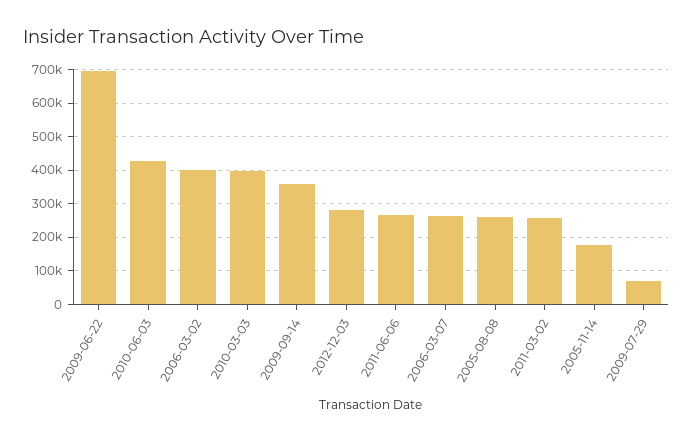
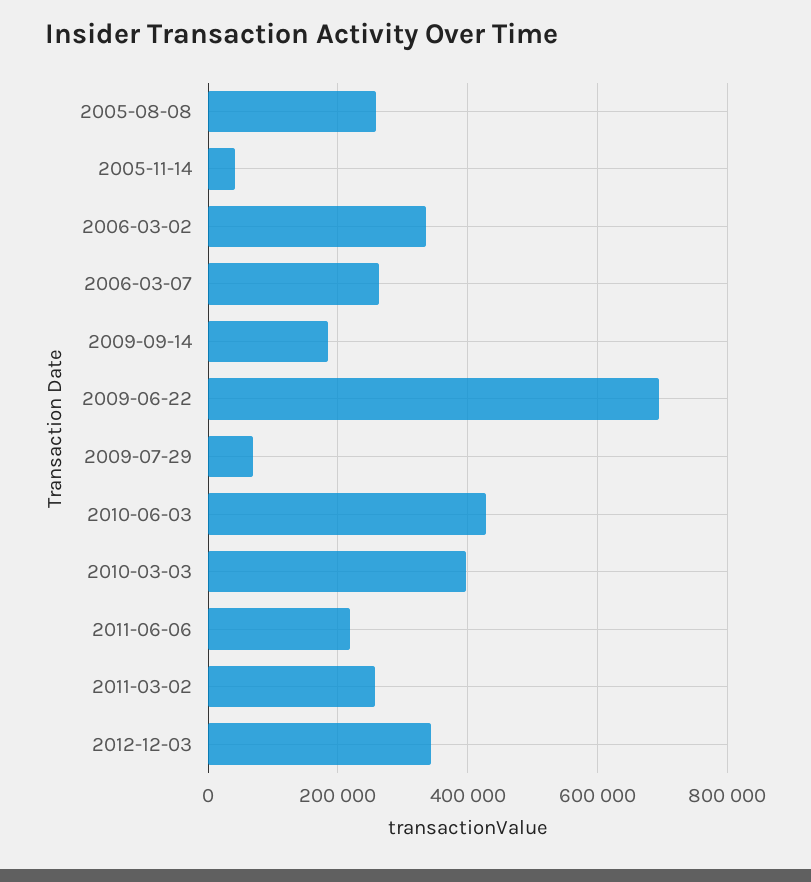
2006-03-02: 400000 -> 340000
2009-09-14: 360000 -> 180000
2012-12-03: 280000 -> 340000
2011-06-06: 260000 -> 220000
2005-11-14: 180000 -> 40000

